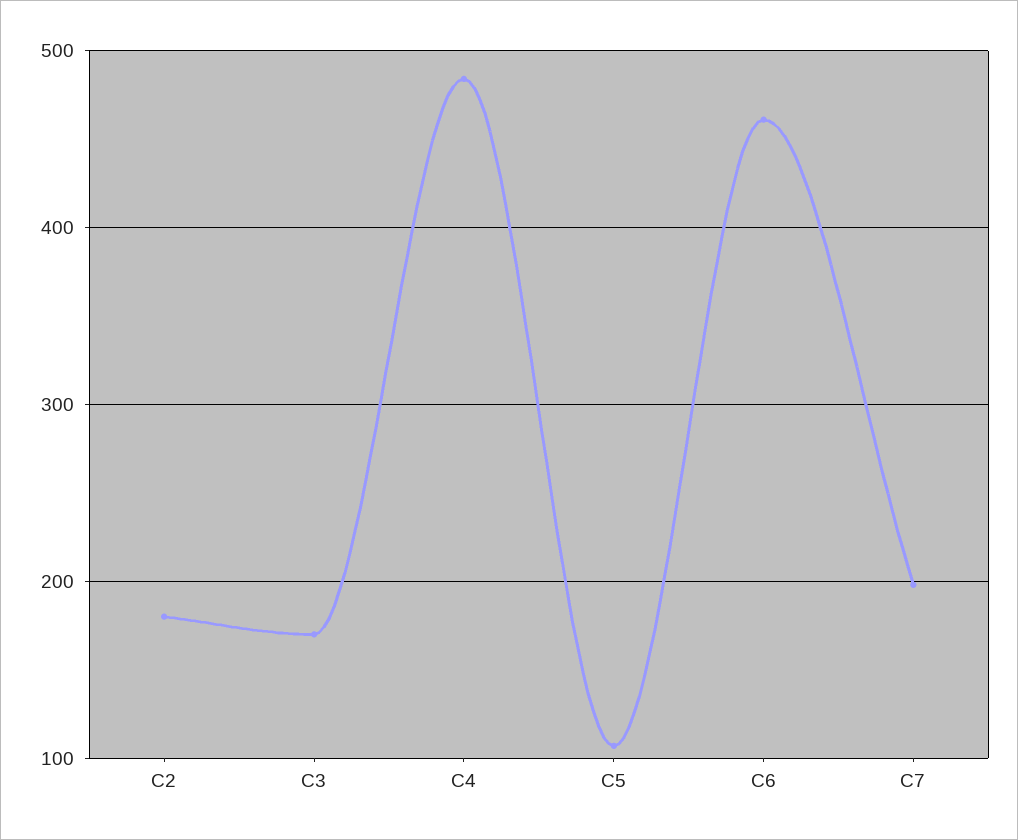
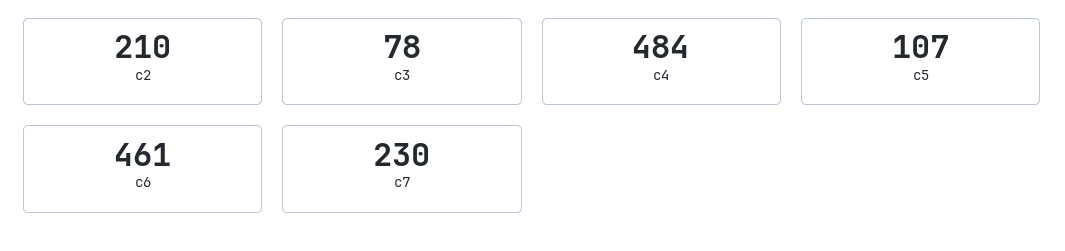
C2: 180 -> 210
C3: 170 -> 78
C7: 200 -> 230

